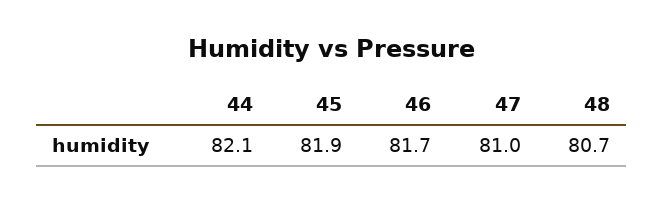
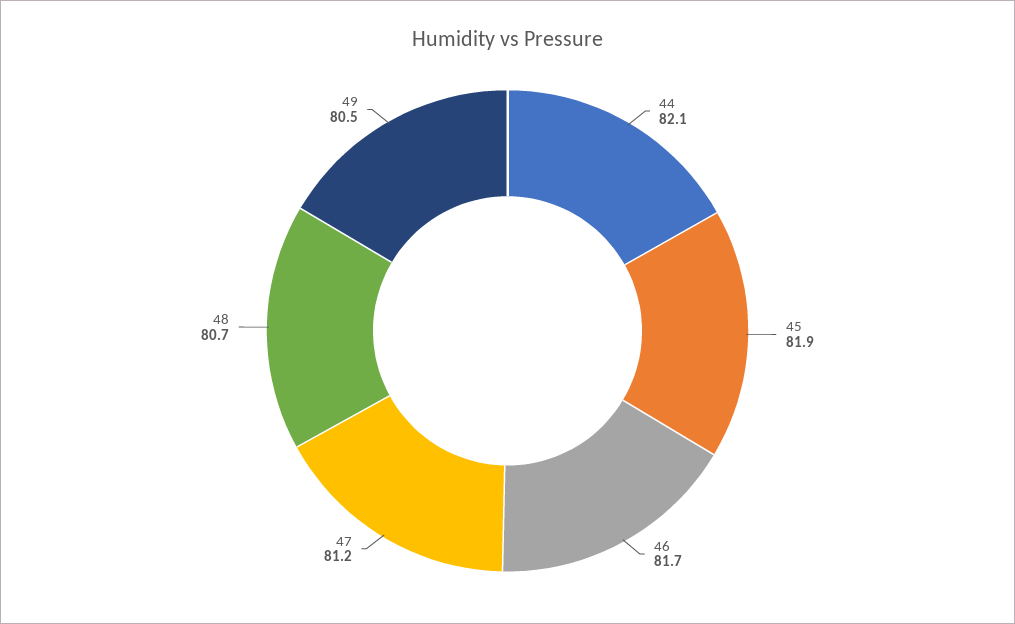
47: 81 -> 81.2
49: none -> 80.5

